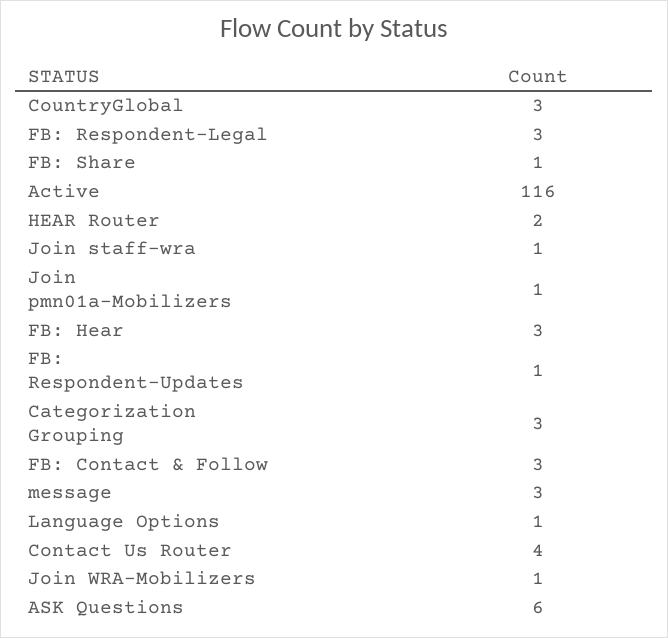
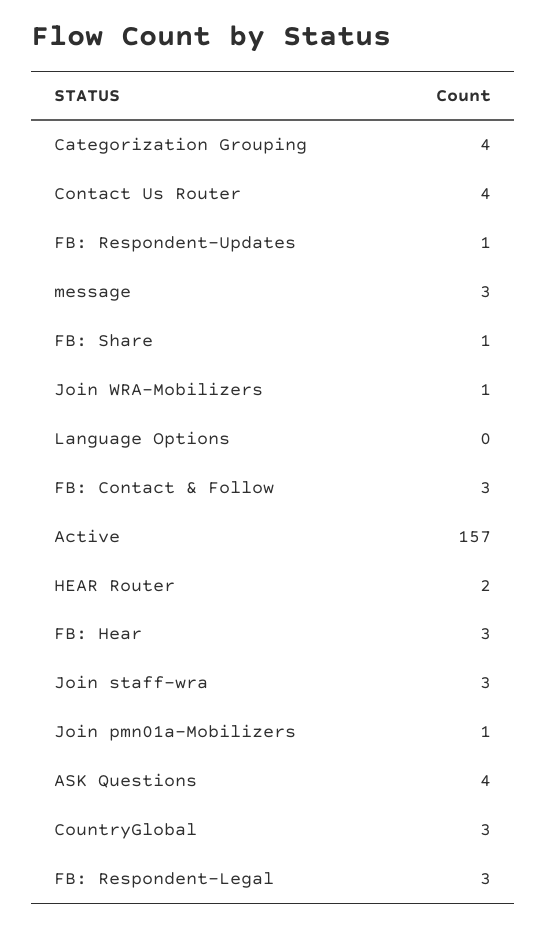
Active: 116 -> 157
Join staff-wra: 1 -> 3
Categorization Grouping: 3 -> 4
Language Options: 1 -> 0
ASK Questions: 6 -> 4

